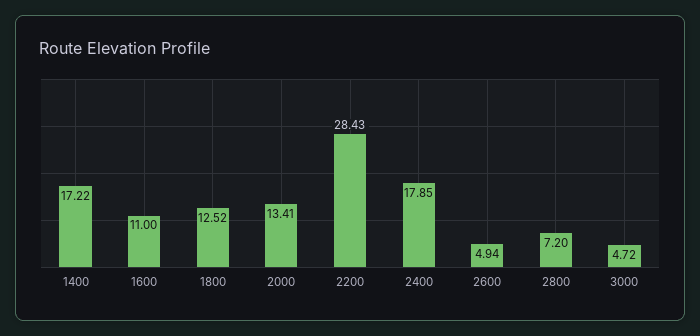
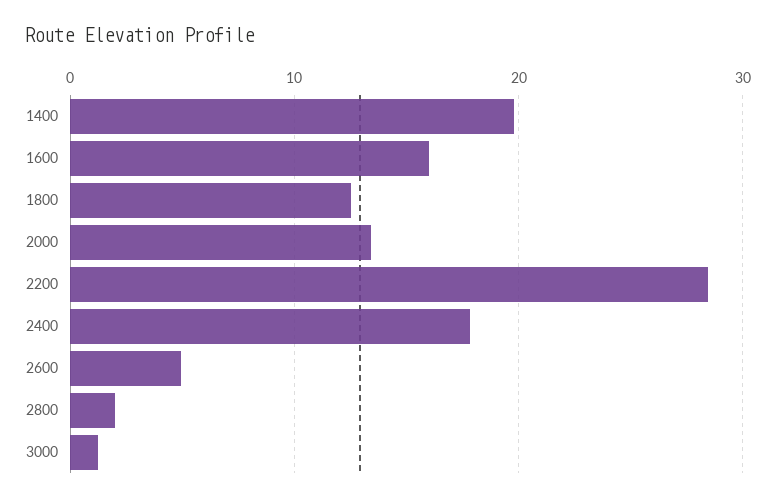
1400: 17.22 -> 20
1600: 11 -> 16
2800: 7.2 -> 2
3000: 4.72 -> 1

